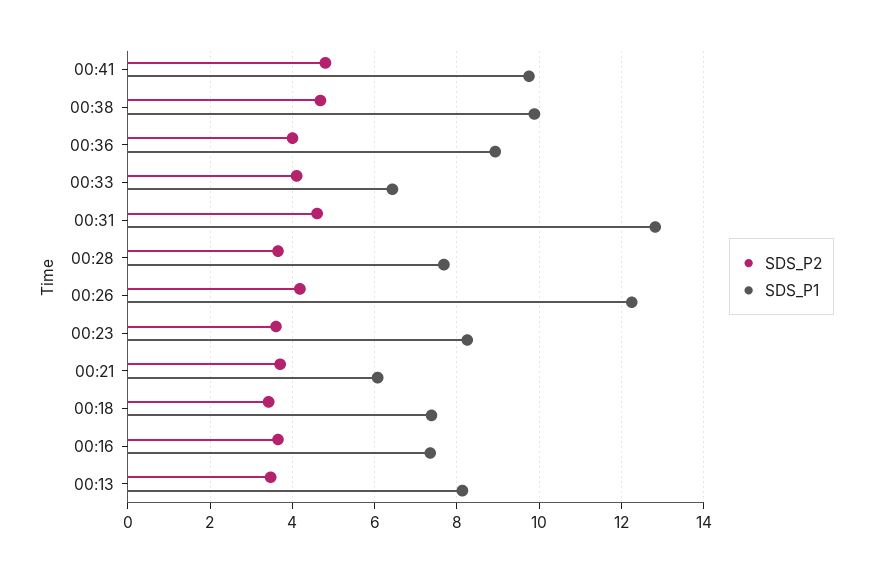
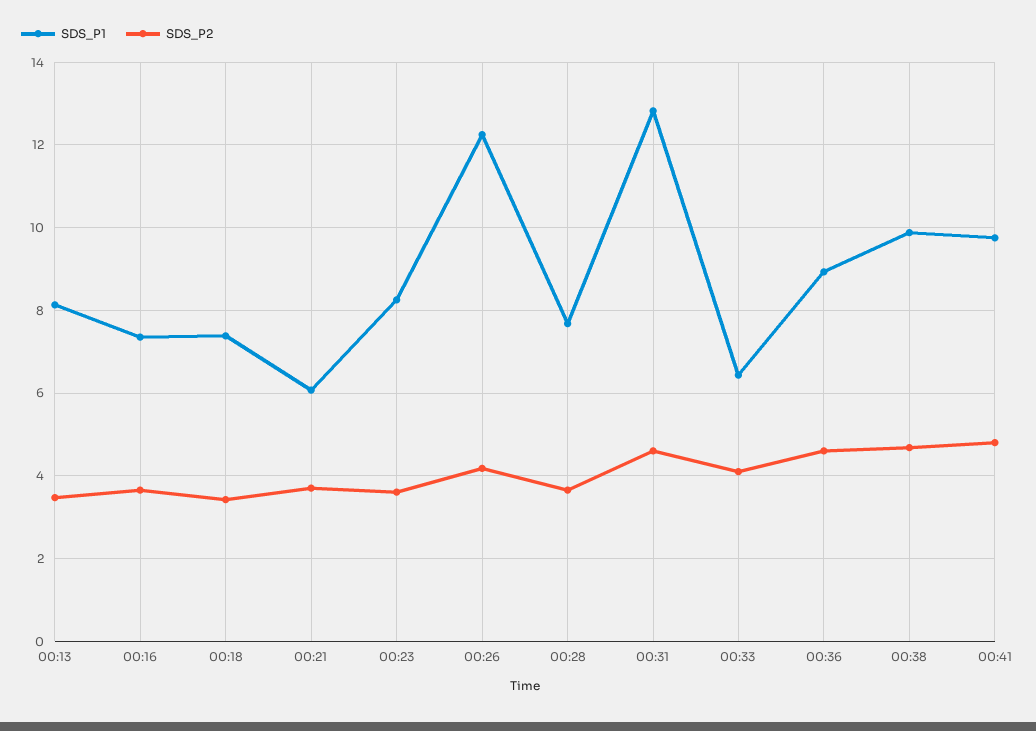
SDS_P2, 00:36: 4 -> 4.6

